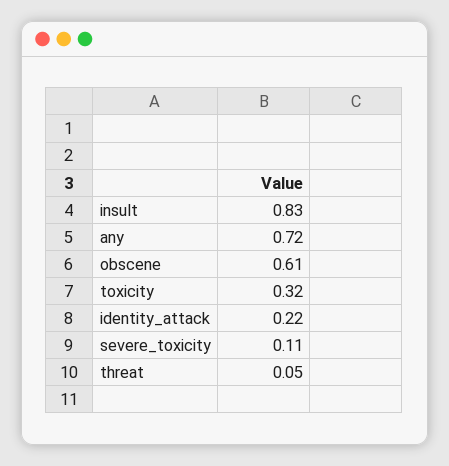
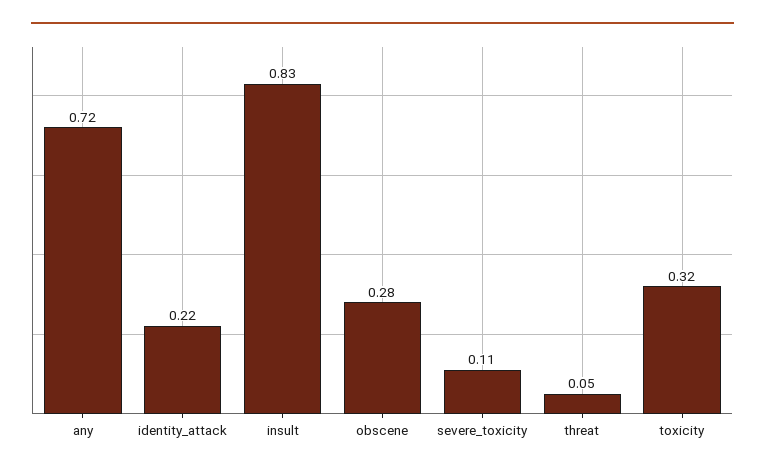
obscene: 0.61 -> 0.28

